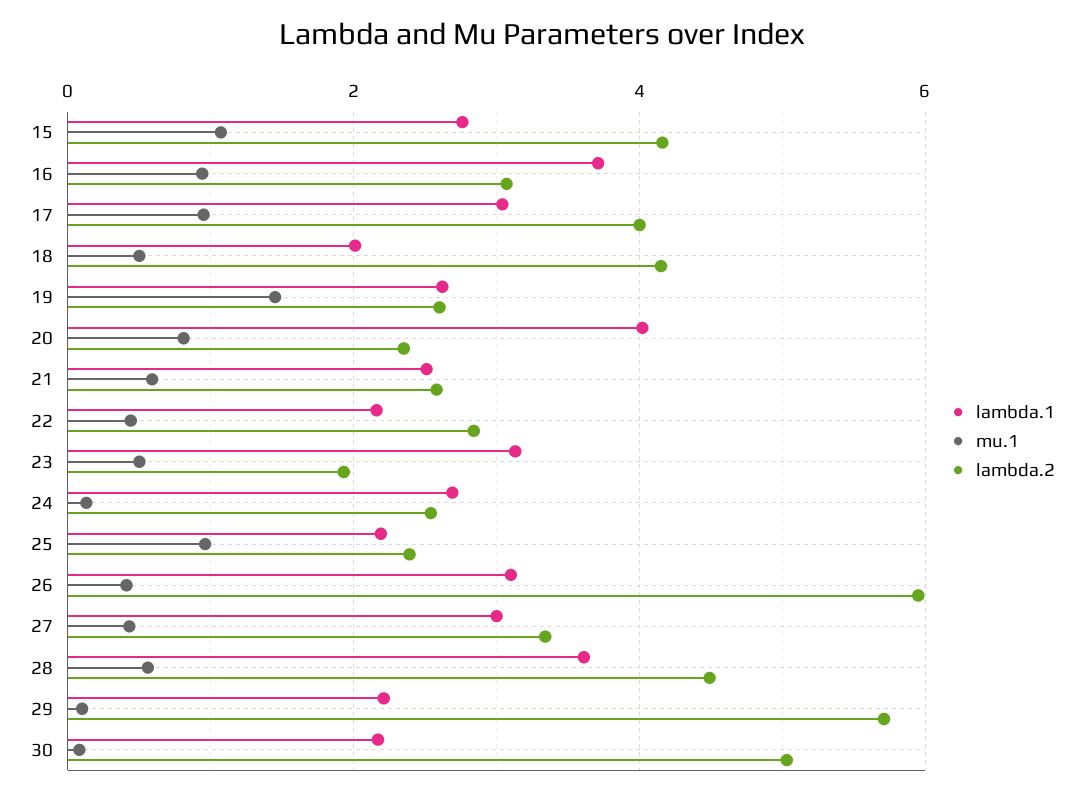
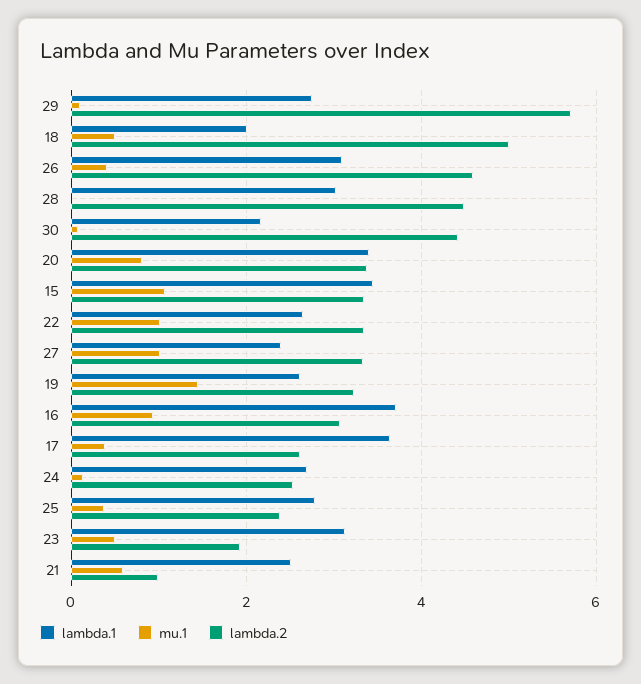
lambda.1, 15: 2.8 -> 3.4
lambda.2, 15: 4.2 -> 3.4
lambda.1, 17: 3 -> 3.6
mu.1, 17: 1 -> 0.4
lambda.2, 17: 4 -> 2.6
lambda.2, 18: 4.2 -> 5
lambda.2, 19: 2.6 -> 3.2
lambda.1, 20: 4 -> 3.4
lambda.2, 20: 2.4 -> 3.4
lambda.2, 21: 2.6 -> 1
lambda.1, 22: 2.2 -> 2.6
mu.1, 22: 0.4 -> 1
lambda.2, 22: 2.8 -> 3.4
lambda.1, 25: 2.2 -> 2.8
mu.1, 25: 1 -> 0.4
lambda.2, 26: 6 -> 4.6
lambda.1, 27: 3 -> 2.4
mu.1, 27: 0.4 -> 1
lambda.1, 28: 3.6 -> 3
mu.1, 28: 0.6 -> 0
lambda.1, 29: 2.2 -> 2.8
lambda.2, 30: 5 -> 4.4

